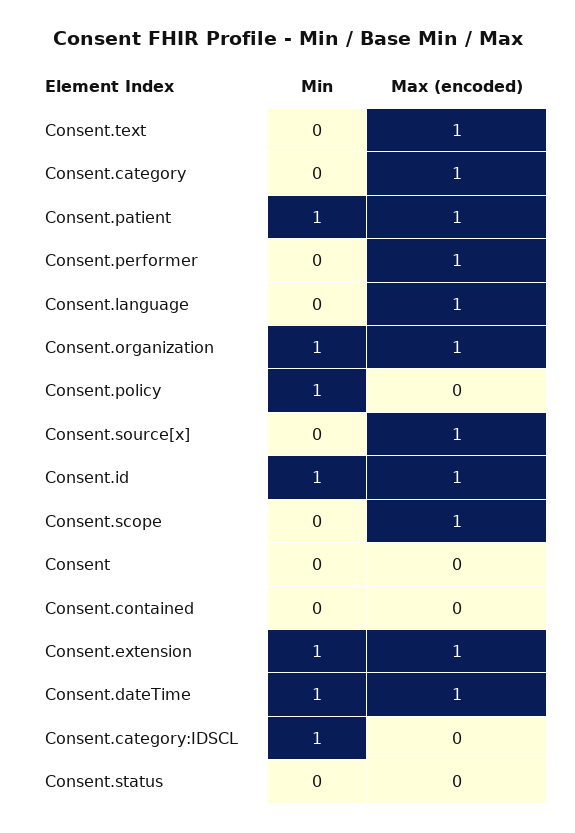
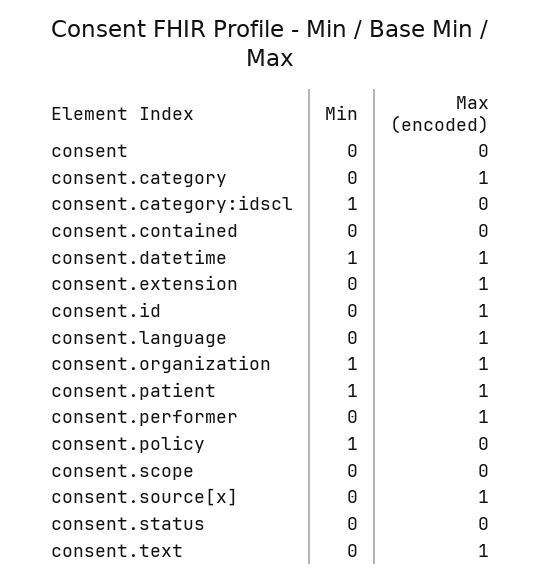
Min, Consent.id: 1 -> 0
Max (encoded), Consent.scope: 1 -> 0
Min, Consent.extension: 1 -> 0

